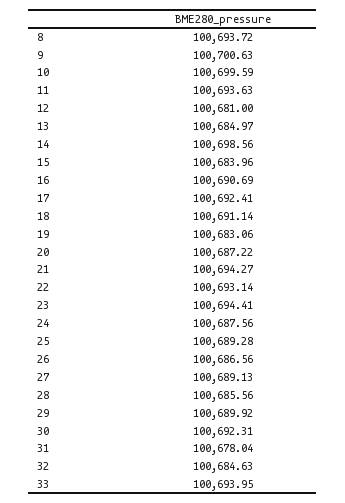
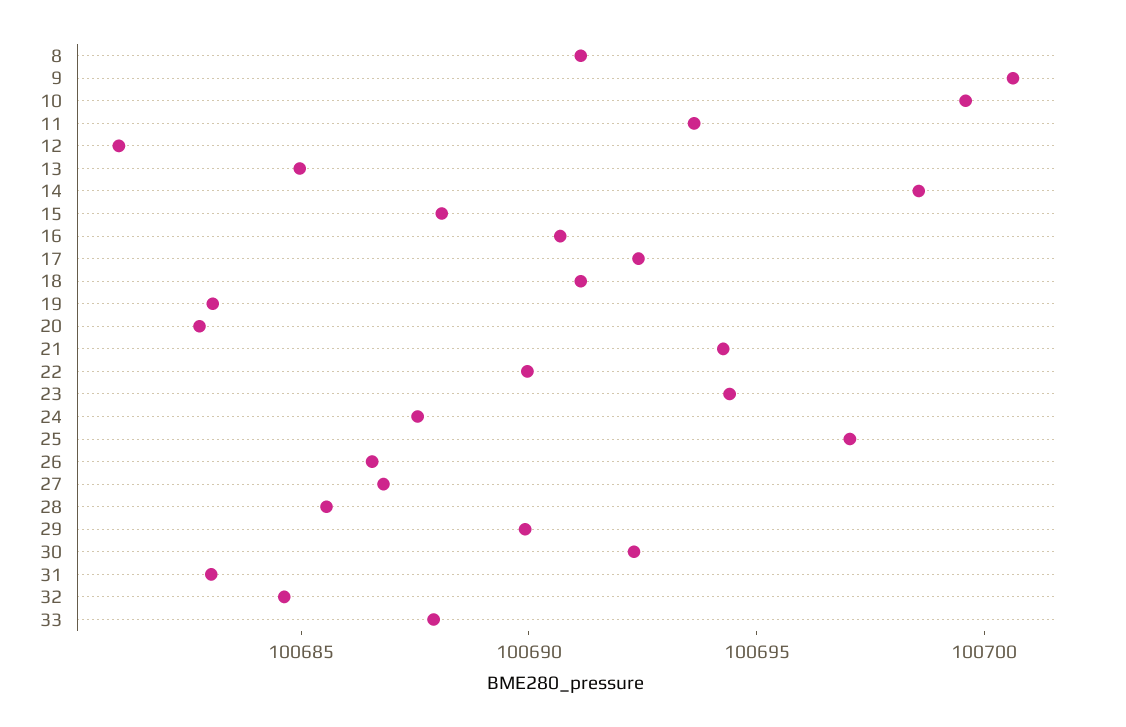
8: 100693.72 -> 100691
15: 100683.96 -> 100688
20: 100687.22 -> 100683
22: 100693.14 -> 100690
25: 100689.28 -> 100697
27: 100689.13 -> 100687
31: 100678.04 -> 100683
33: 100693.95 -> 100688

